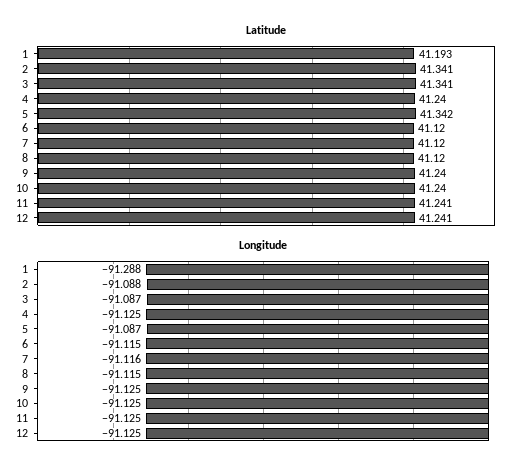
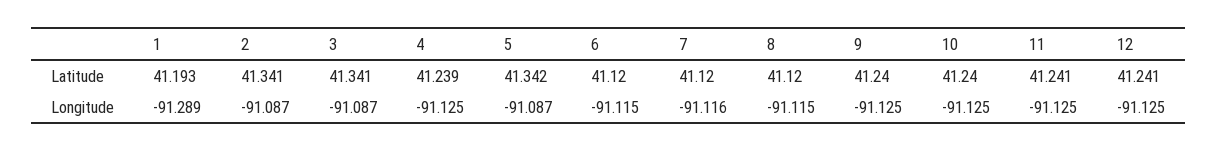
Latitude, 4: 41.24 -> 41.239
Longitude, 1: -91.288 -> -91.289
Longitude, 2: -91.088 -> -91.087

